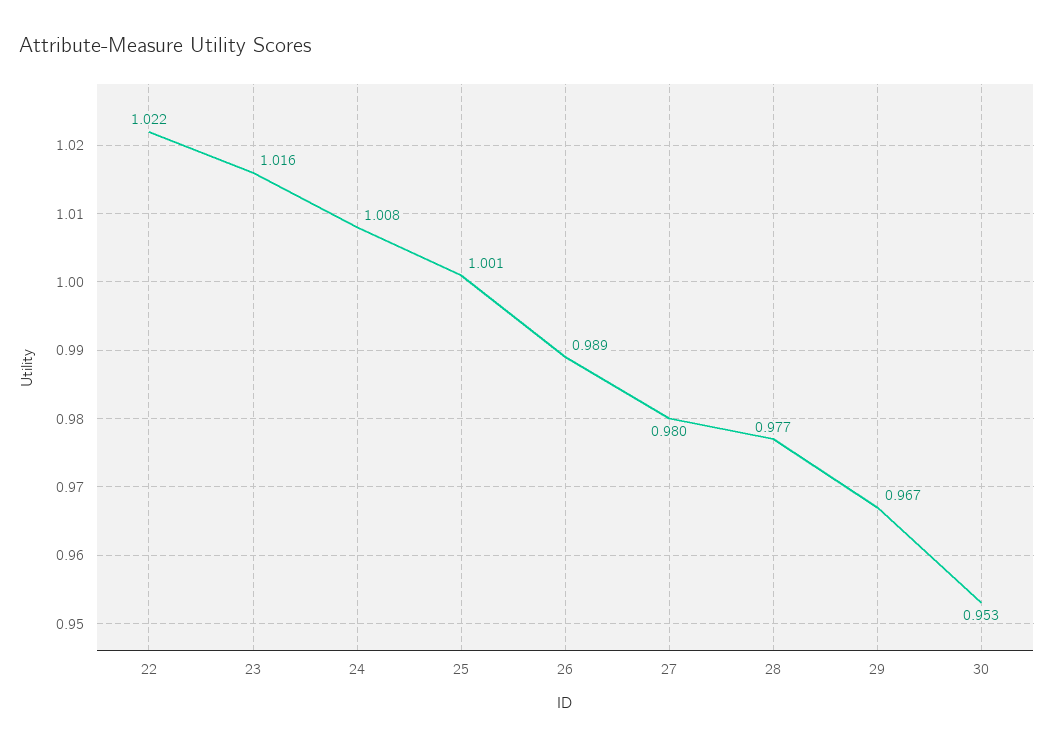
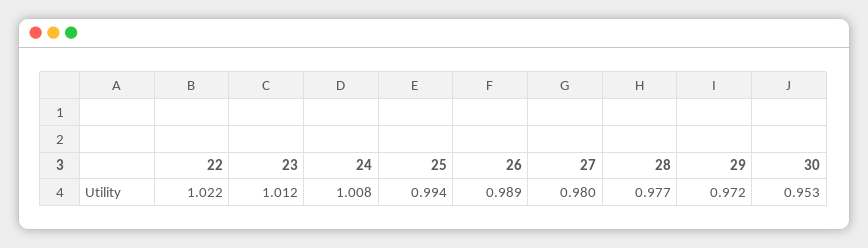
23: 1.016 -> 1.012
25: 1.001 -> 0.994
29: 0.967 -> 0.972

